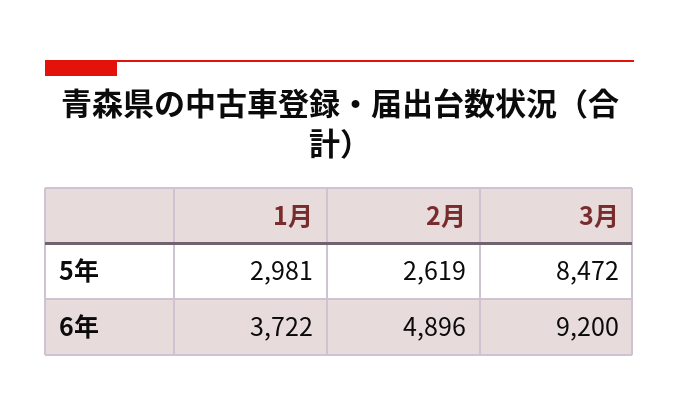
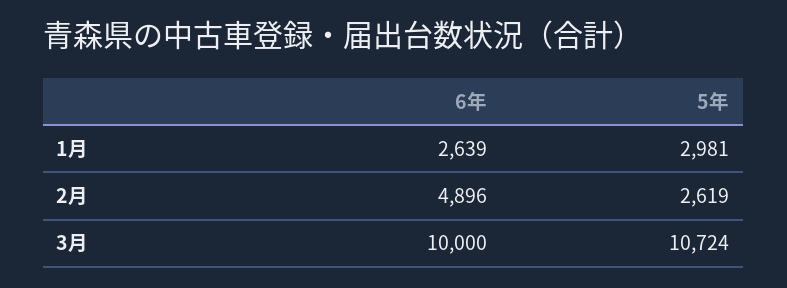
3月, 5年: 8472 -> 10724
1月, 6年: 3722 -> 2639
3月, 6年: 9200 -> 10000

